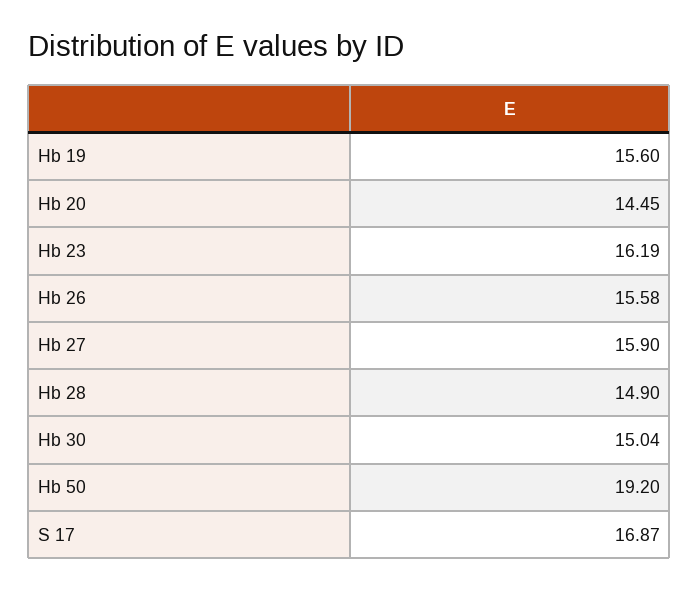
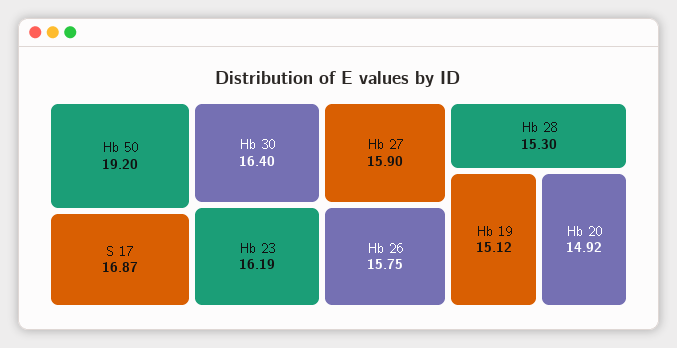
Hb 19: 15.6 -> 15.12
Hb 20: 14.45 -> 14.92
Hb 26: 15.58 -> 15.75
Hb 28: 14.9 -> 15.3
Hb 30: 15.04 -> 16.4

